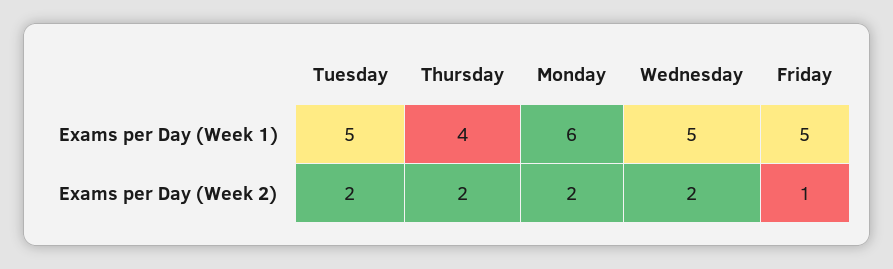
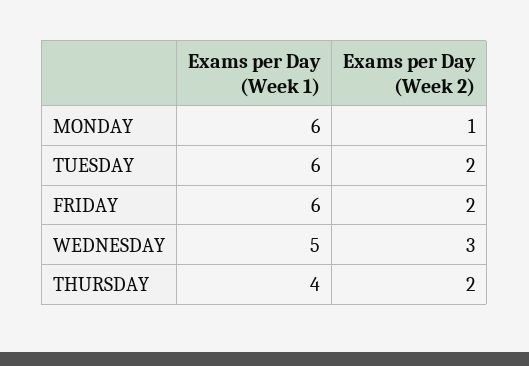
Tuesday, Exams per Day (Week 1): 5 -> 6
Friday, Exams per Day (Week 1): 5 -> 6
Monday, Exams per Day (Week 2): 2 -> 1
Wednesday, Exams per Day (Week 2): 2 -> 3
Friday, Exams per Day (Week 2): 1 -> 2

